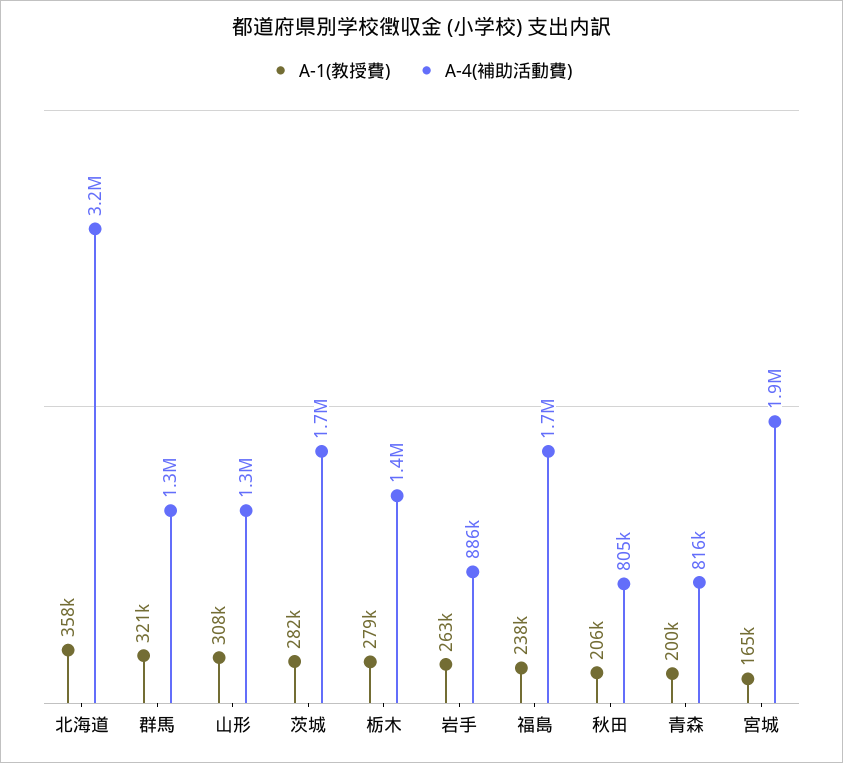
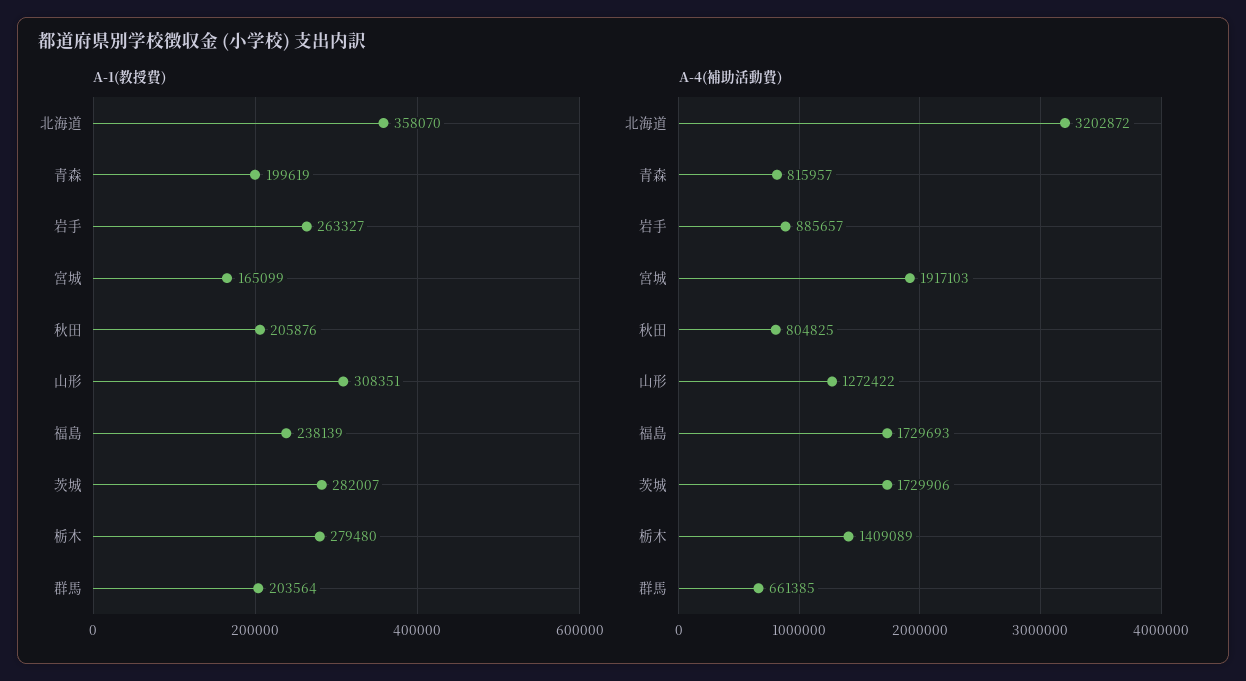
A-1(教授費), 群馬: 321000 -> 203564
A-4(補助活動費), 群馬: 1300000 -> 661385

